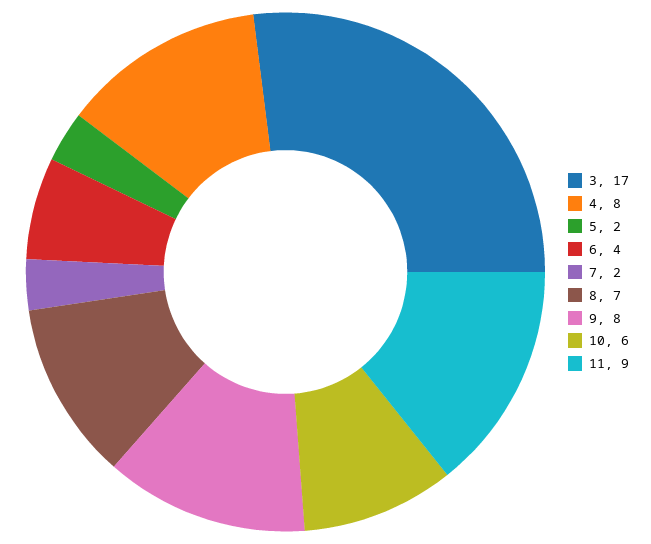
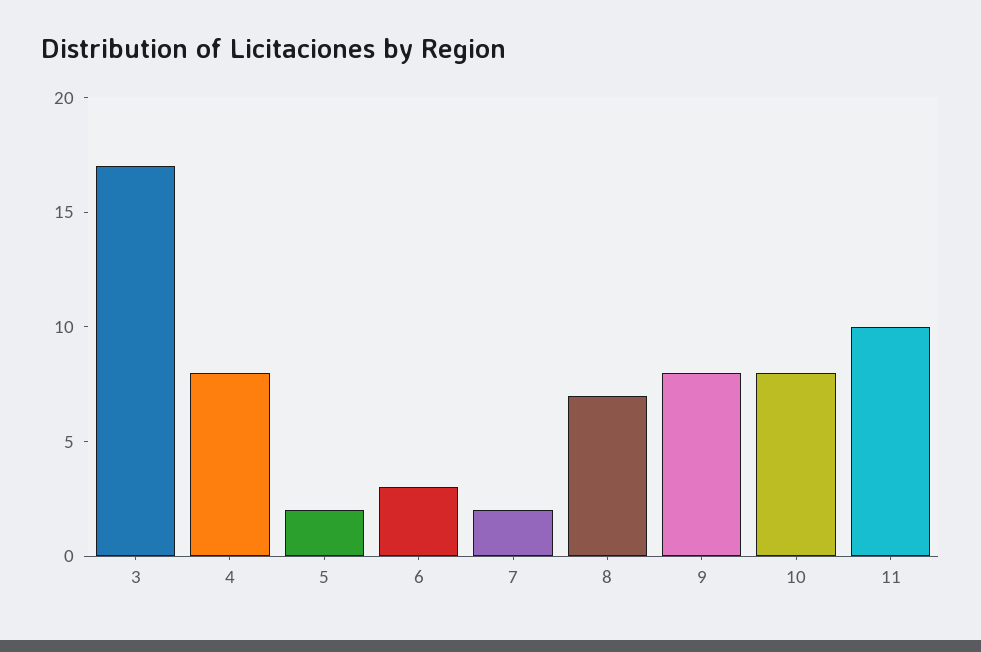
6: 4 -> 3
10: 6 -> 8
11: 9 -> 10

